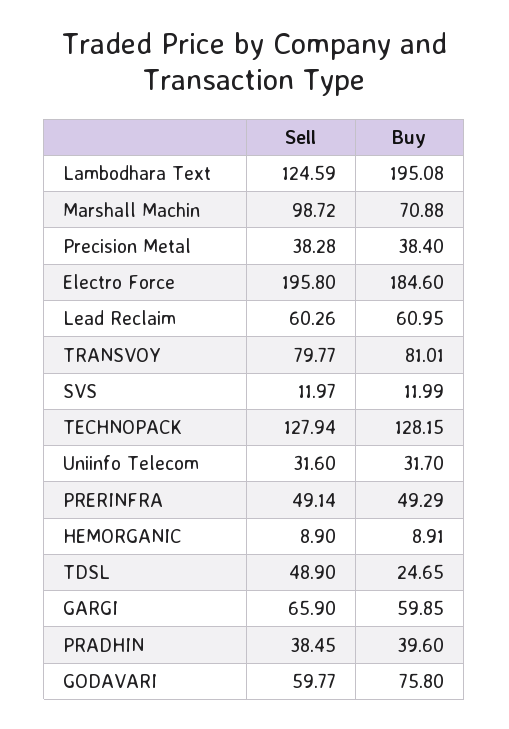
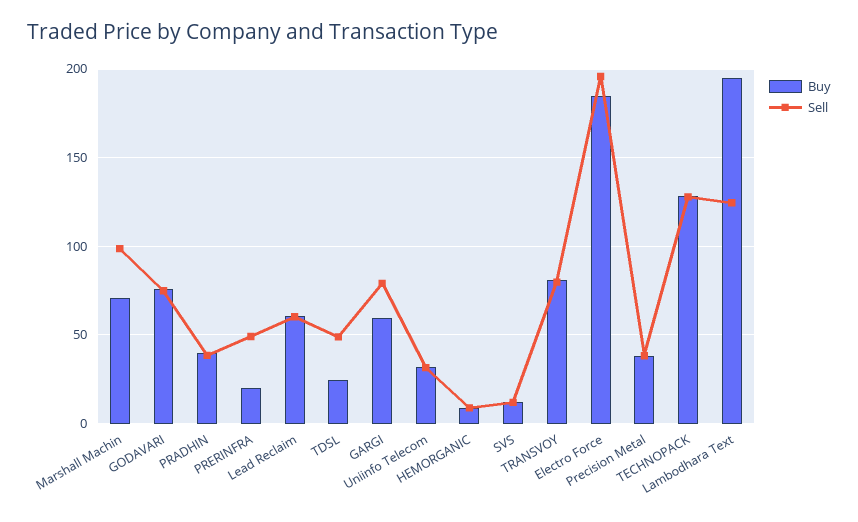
Buy, PRERINFRA: 49.29 -> 20
Sell, GARGI: 65.9 -> 80
Sell, GODAVARI: 59.77 -> 75

